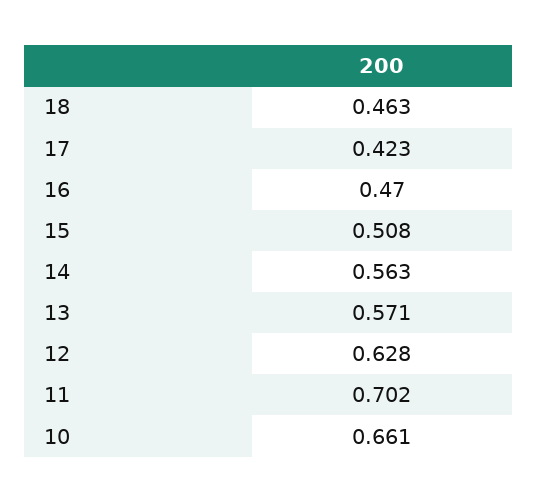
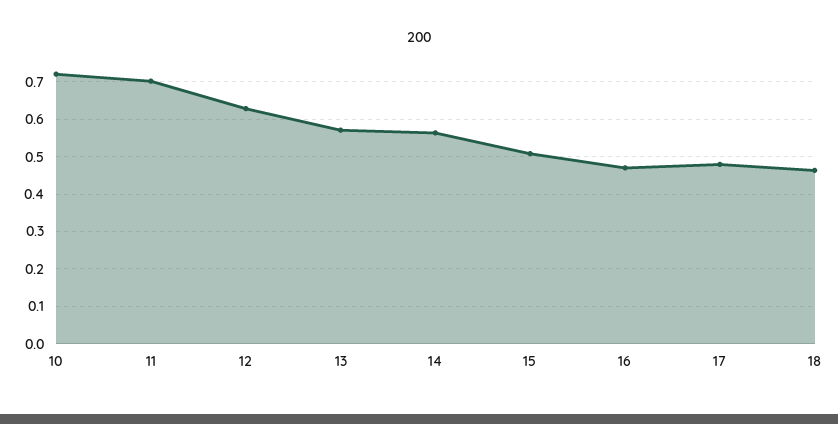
17: 0.423 -> 0.48
10: 0.661 -> 0.72

